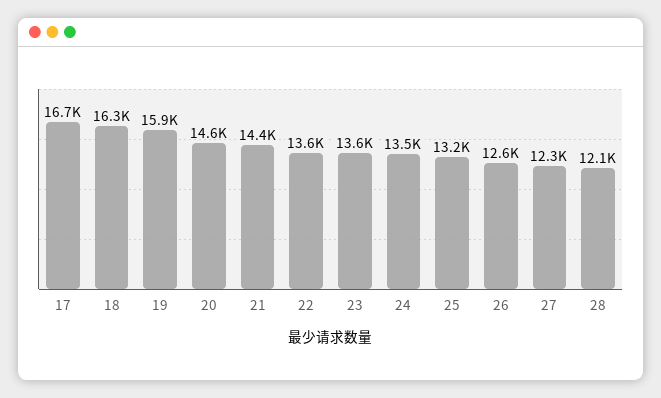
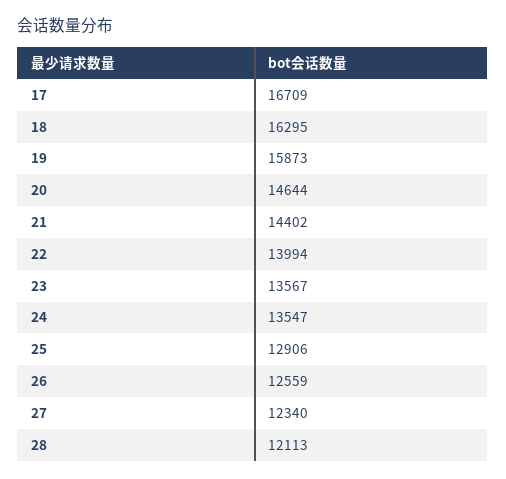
22: 13600 -> 13994
25: 13200 -> 12906

